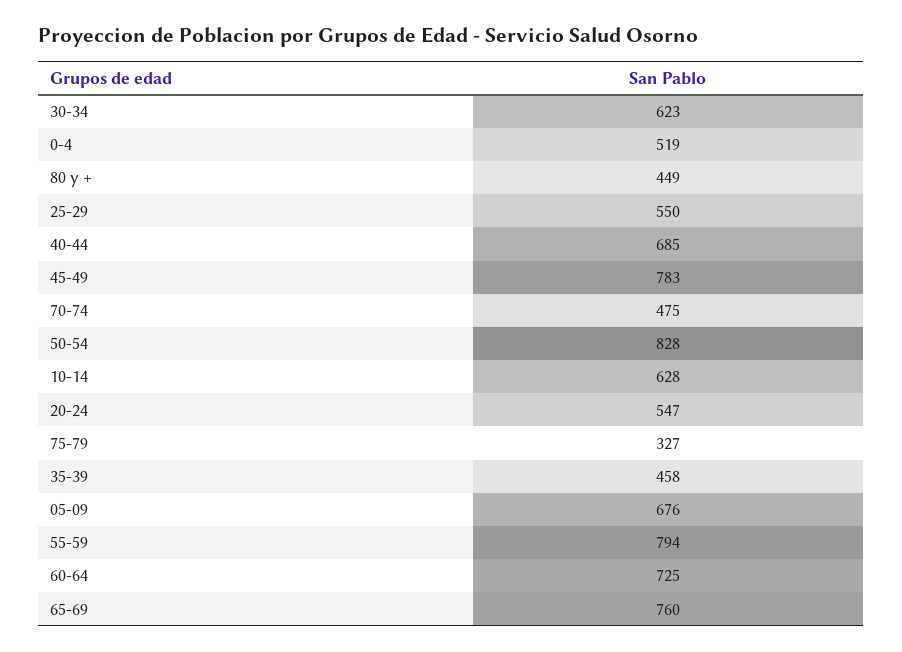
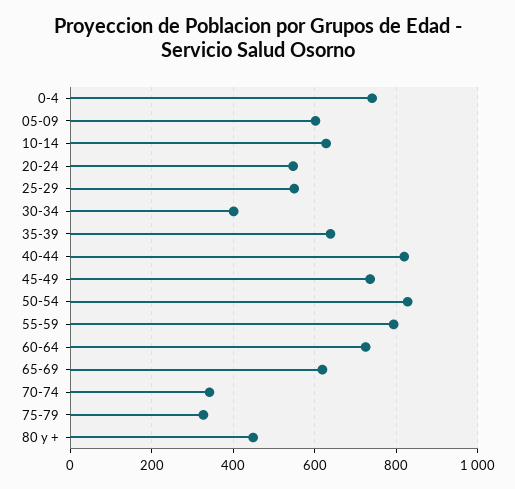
30-34: 623 -> 400
0-4: 519 -> 740
40-44: 685 -> 820
45-49: 783 -> 740
70-74: 475 -> 340
35-39: 458 -> 640
05-09: 676 -> 600
65-69: 760 -> 620

